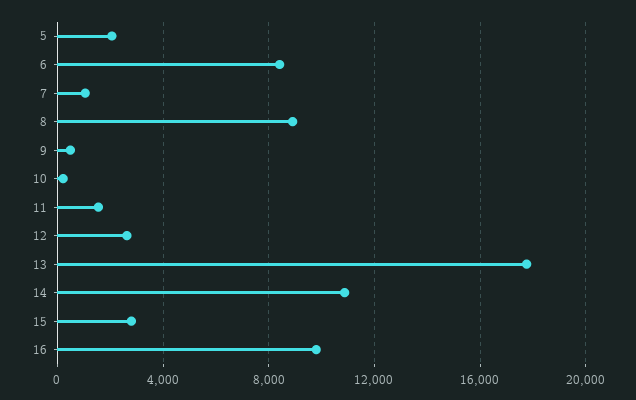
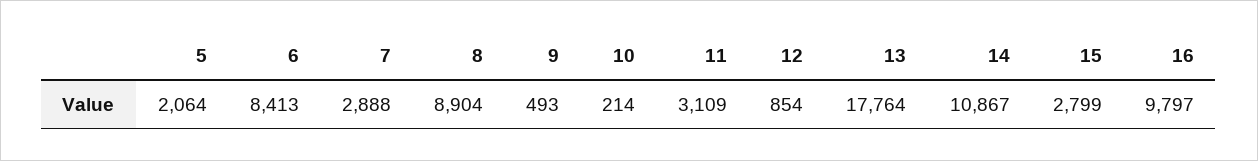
7: 1000 -> 2888
11: 1500 -> 3109
12: 2500 -> 854

